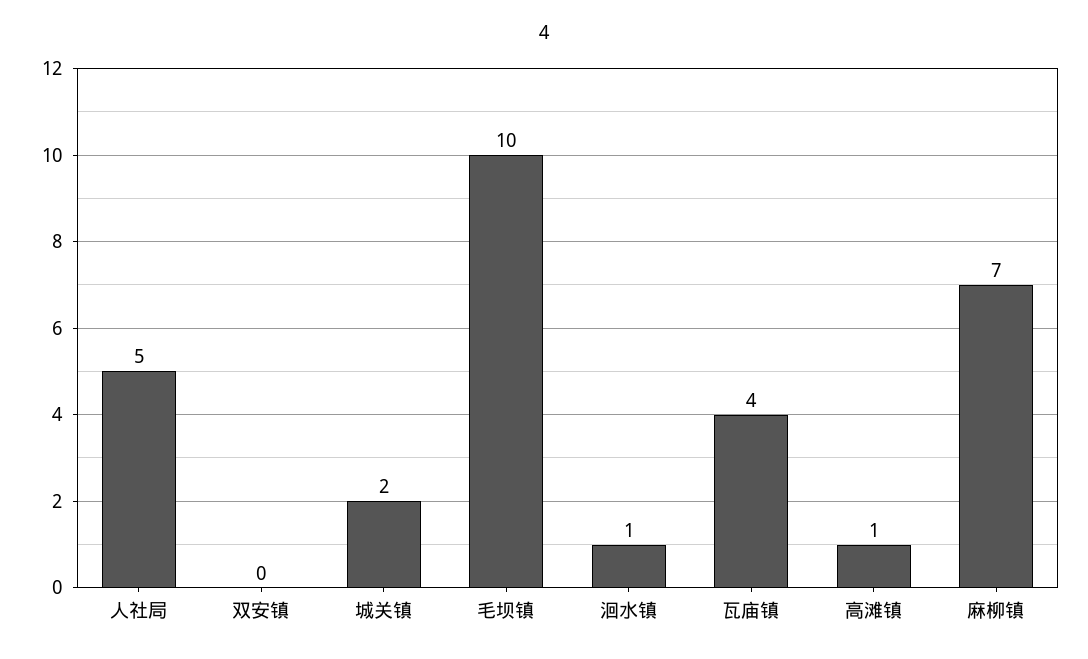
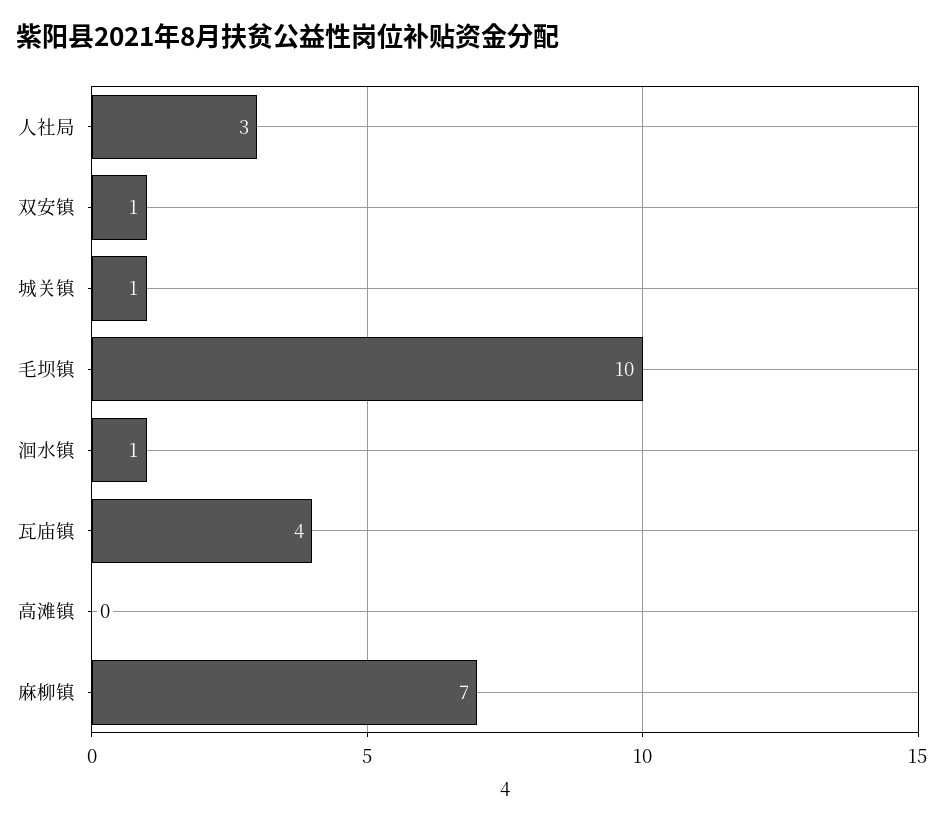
人社局: 5 -> 3
双安镇: 0 -> 1
城关镇: 2 -> 1
高滩镇: 1 -> 0

